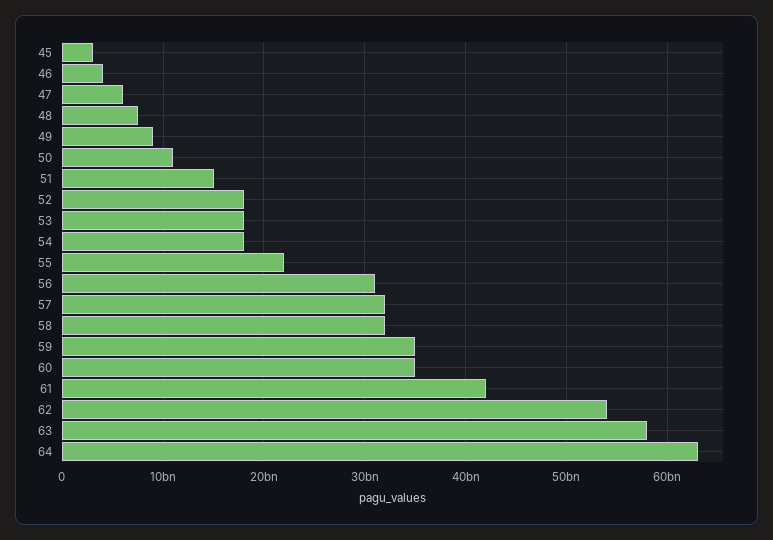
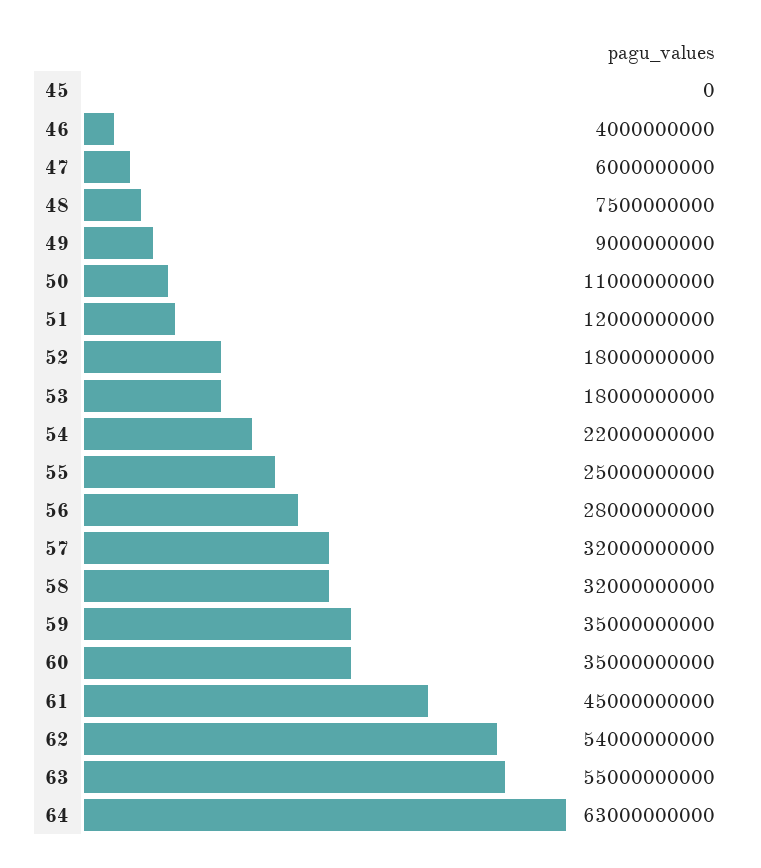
45: 3000000000 -> 0
51: 15000000000 -> 12000000000
54: 18000000000 -> 22000000000
55: 22000000000 -> 25000000000
56: 31000000000 -> 28000000000
61: 42000000000 -> 45000000000
63: 58000000000 -> 55000000000

